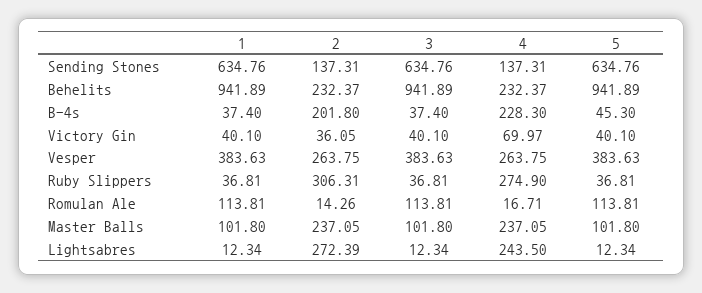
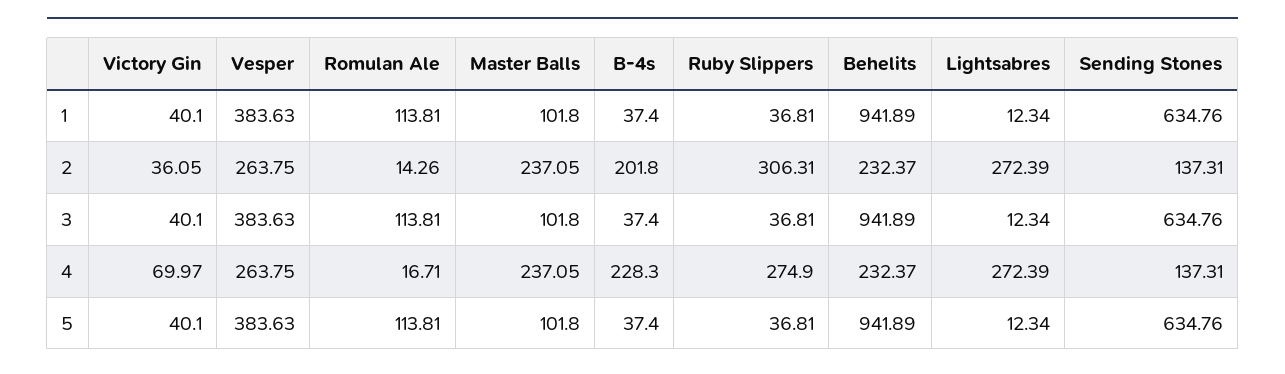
5, B-4s: 45.3 -> 37.4
4, Lightsabres: 243.5 -> 272.39

